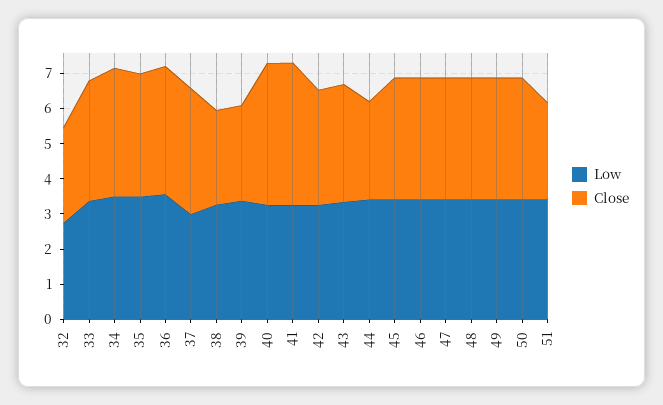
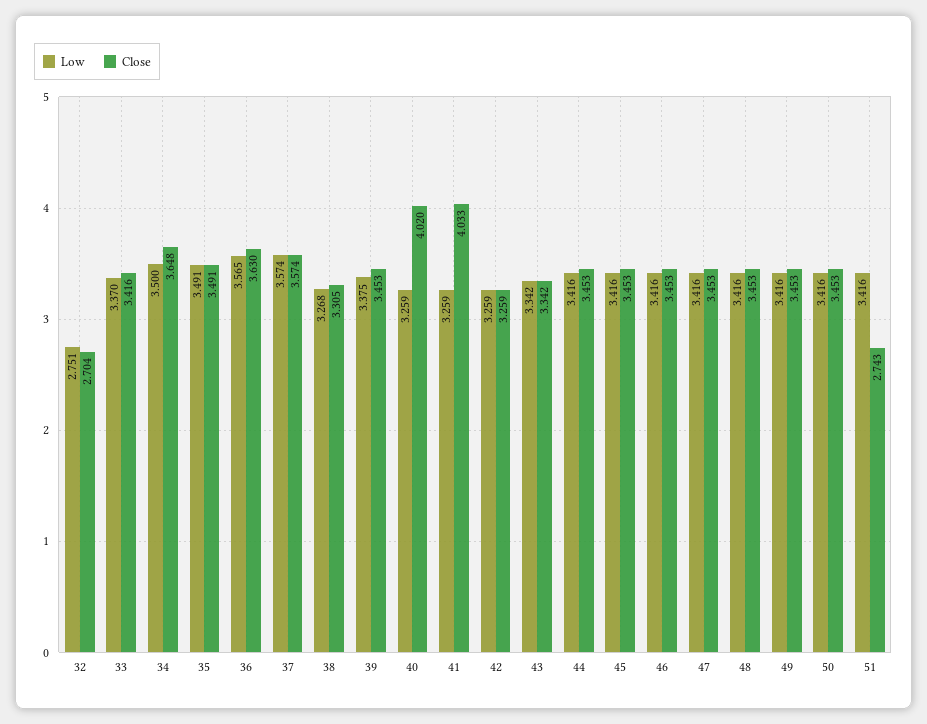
Low, 37: 3 -> 3.574
Close, 38: 2.75 -> 3.305
Close, 39: 2.75 -> 3.453
Close, 44: 2.75 -> 3.453

